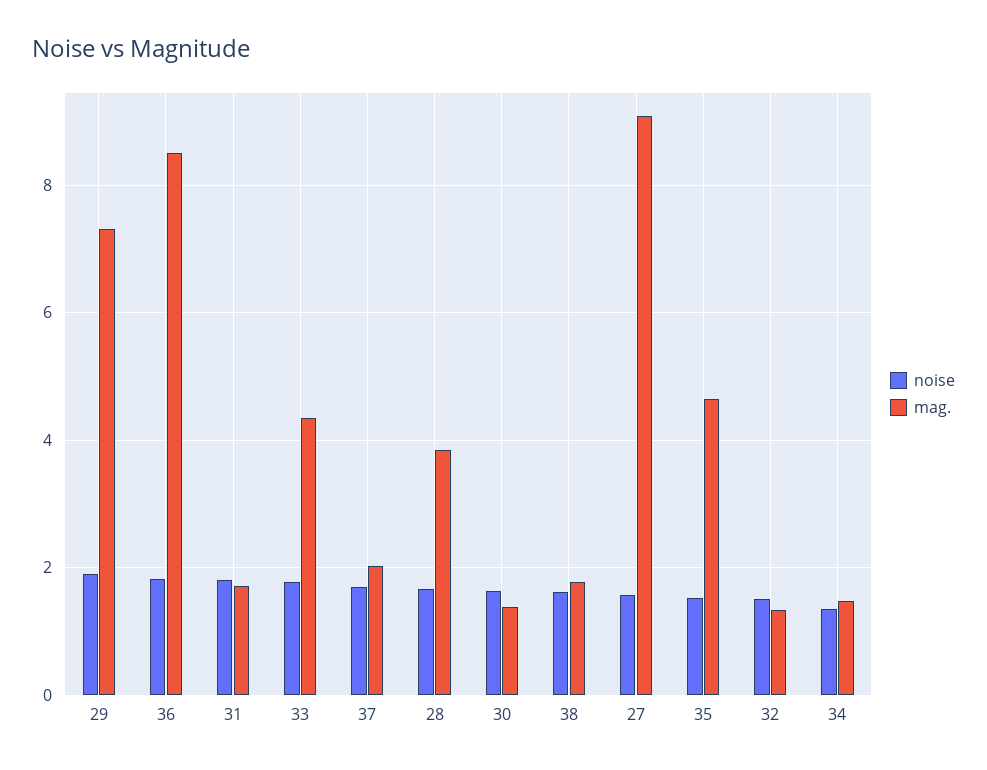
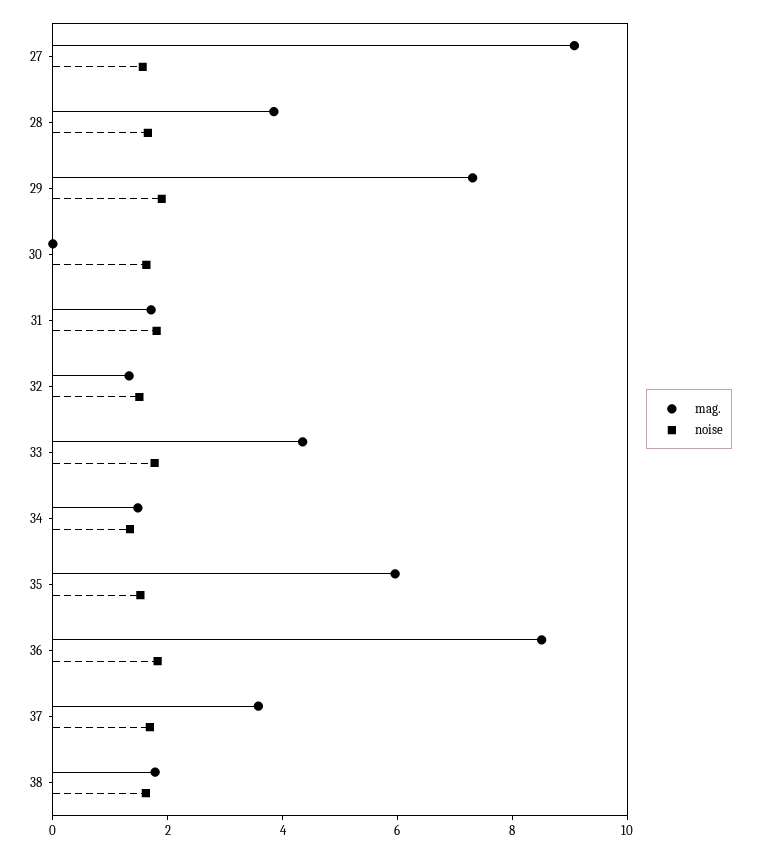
mag., 37: 2 -> 3.5
mag., 30: 1.4 -> 0
mag., 35: 4.6 -> 6

